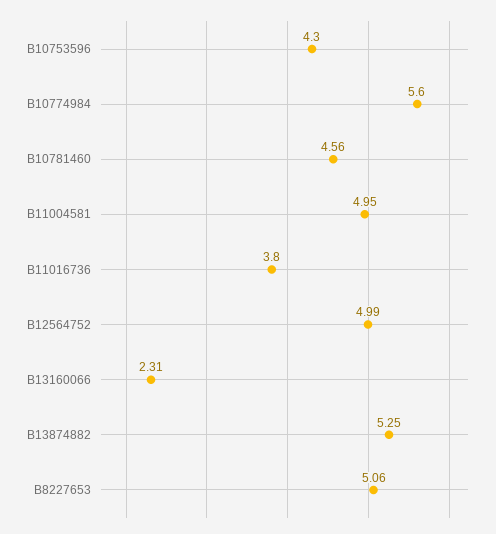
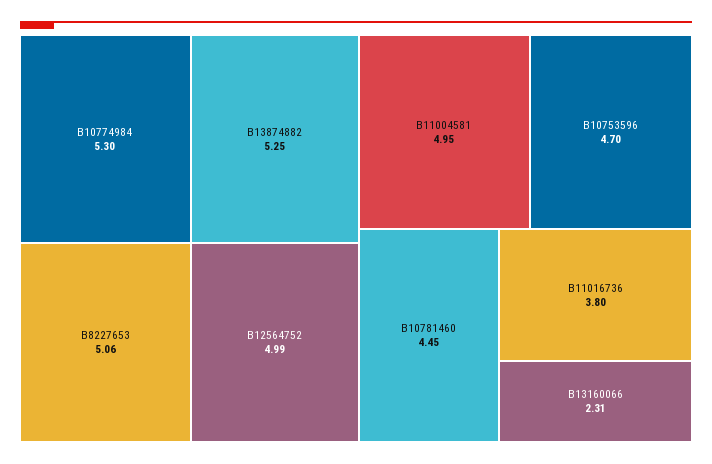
B10753596: 4.3 -> 4.7
B10774984: 5.6 -> 5.3
B10781460: 4.56 -> 4.45

